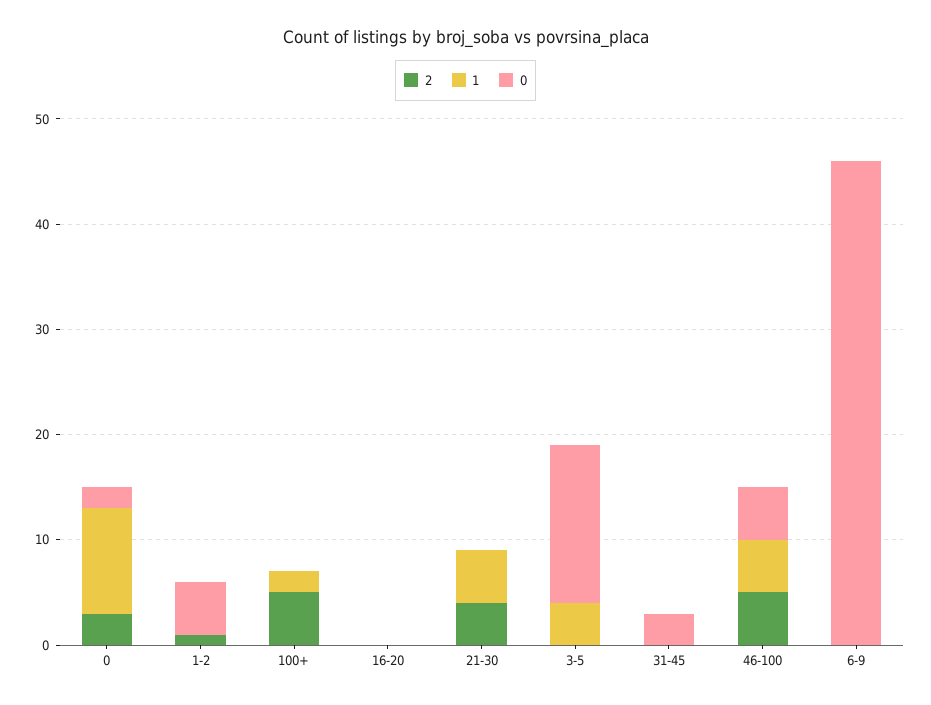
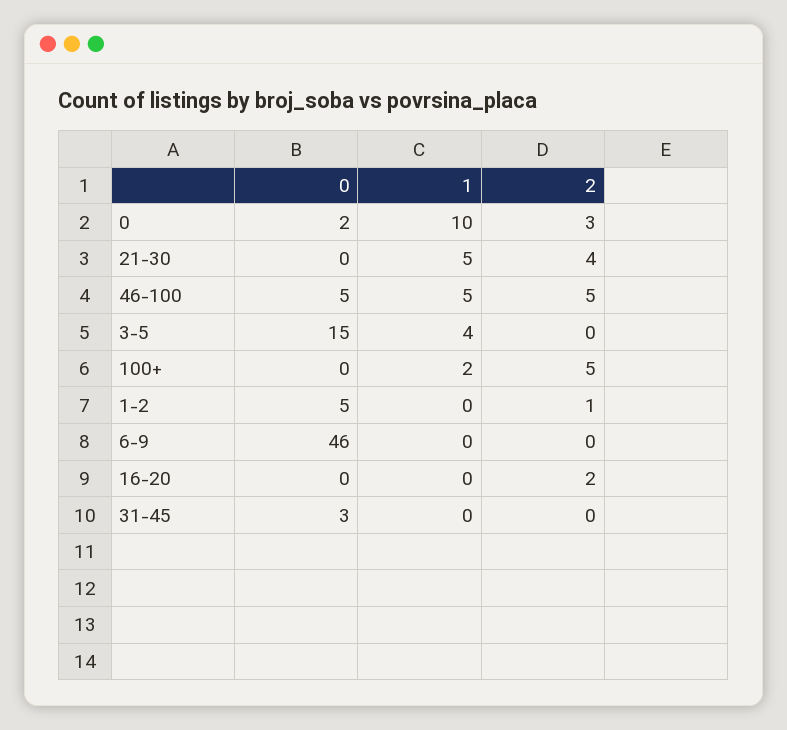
2, 16-20: 0 -> 2

